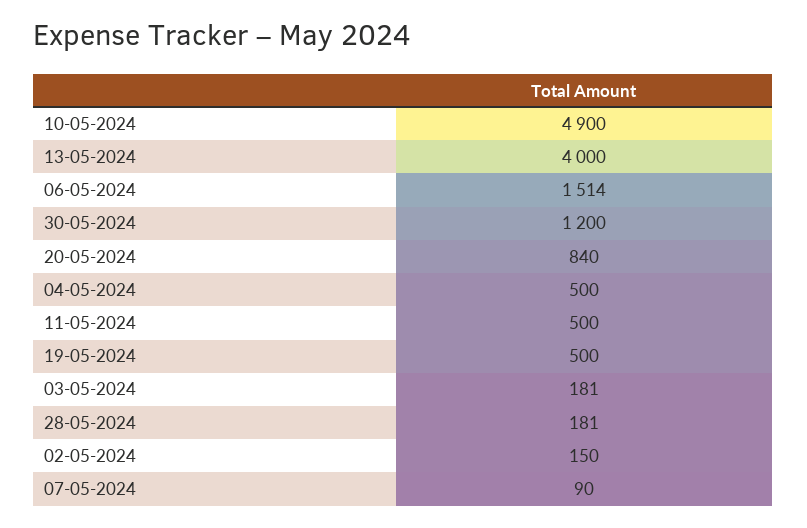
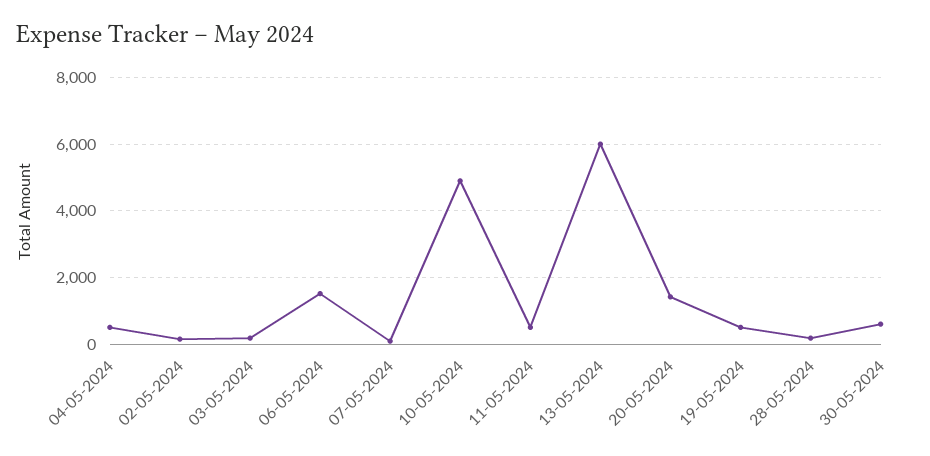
13-05-2024: 4000 -> 6000
30-05-2024: 1200 -> 600
20-05-2024: 840 -> 1400

